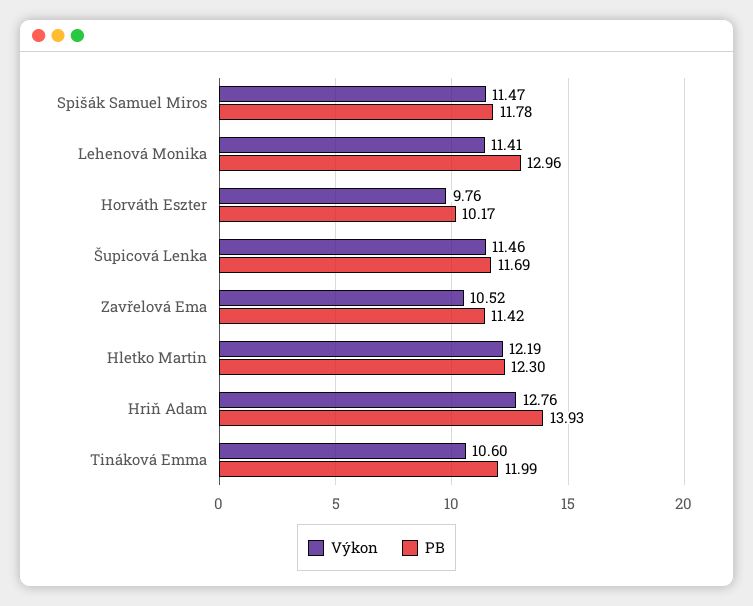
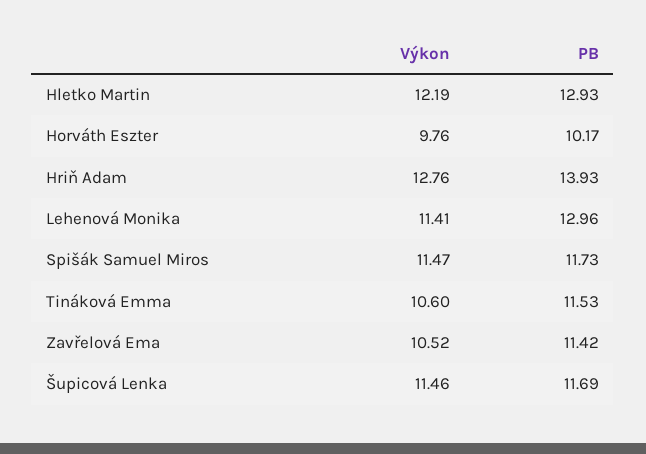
PB, Spišák Samuel Miros: 11.78 -> 11.73
PB, Hletko Martin: 12.3 -> 12.93
PB, Tináková Emma: 11.99 -> 11.53

